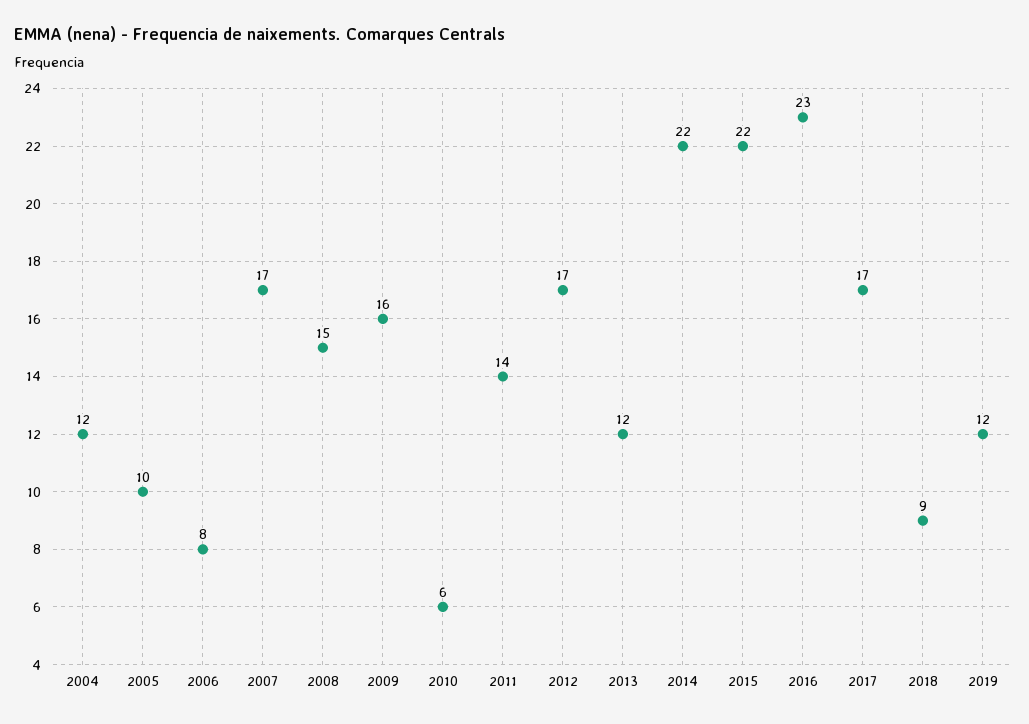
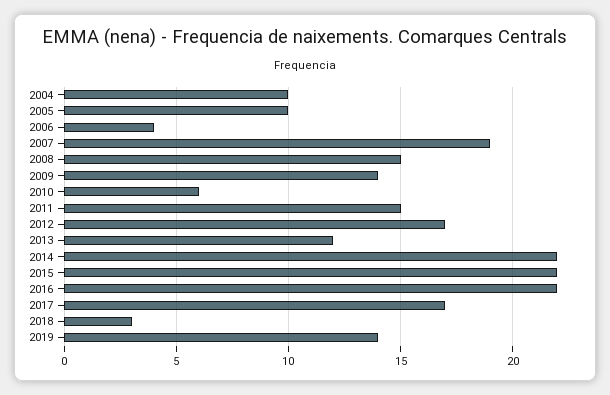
2004: 12 -> 10
2006: 8 -> 4
2007: 17 -> 19
2009: 16 -> 14
2011: 14 -> 15
2016: 23 -> 22
2018: 9 -> 3
2019: 12 -> 14

